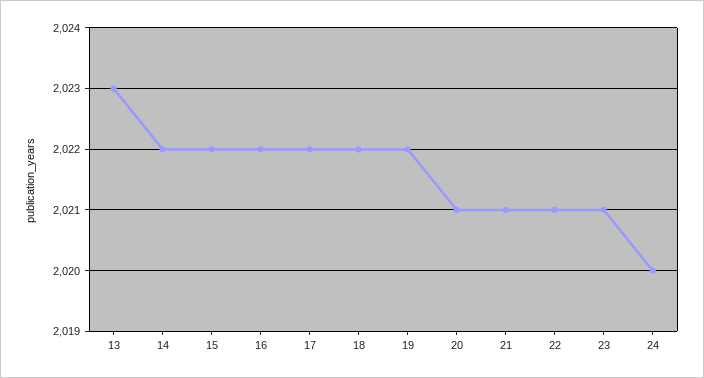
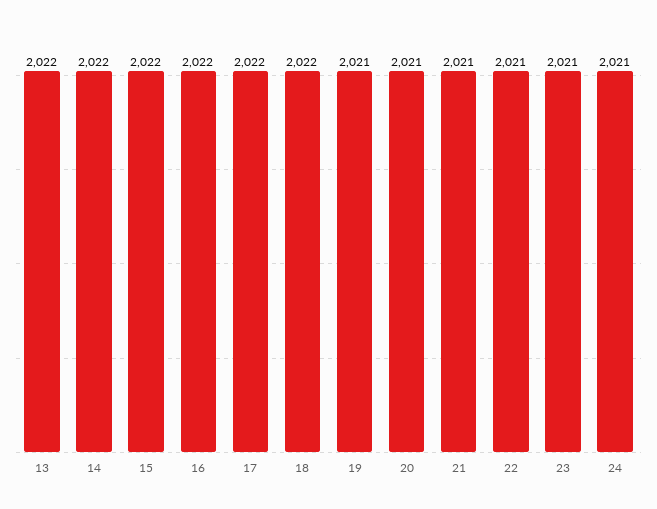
13: 2023 -> 2022
19: 2022 -> 2021
24: 2020 -> 2021

